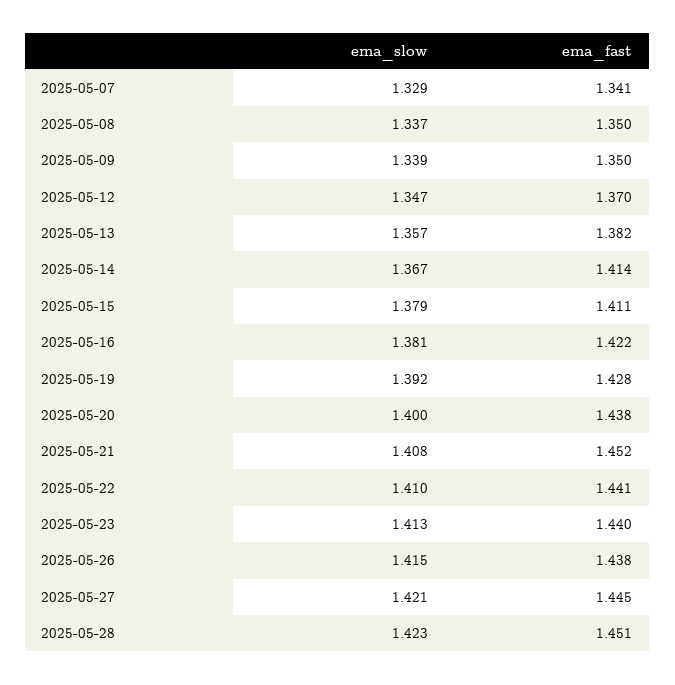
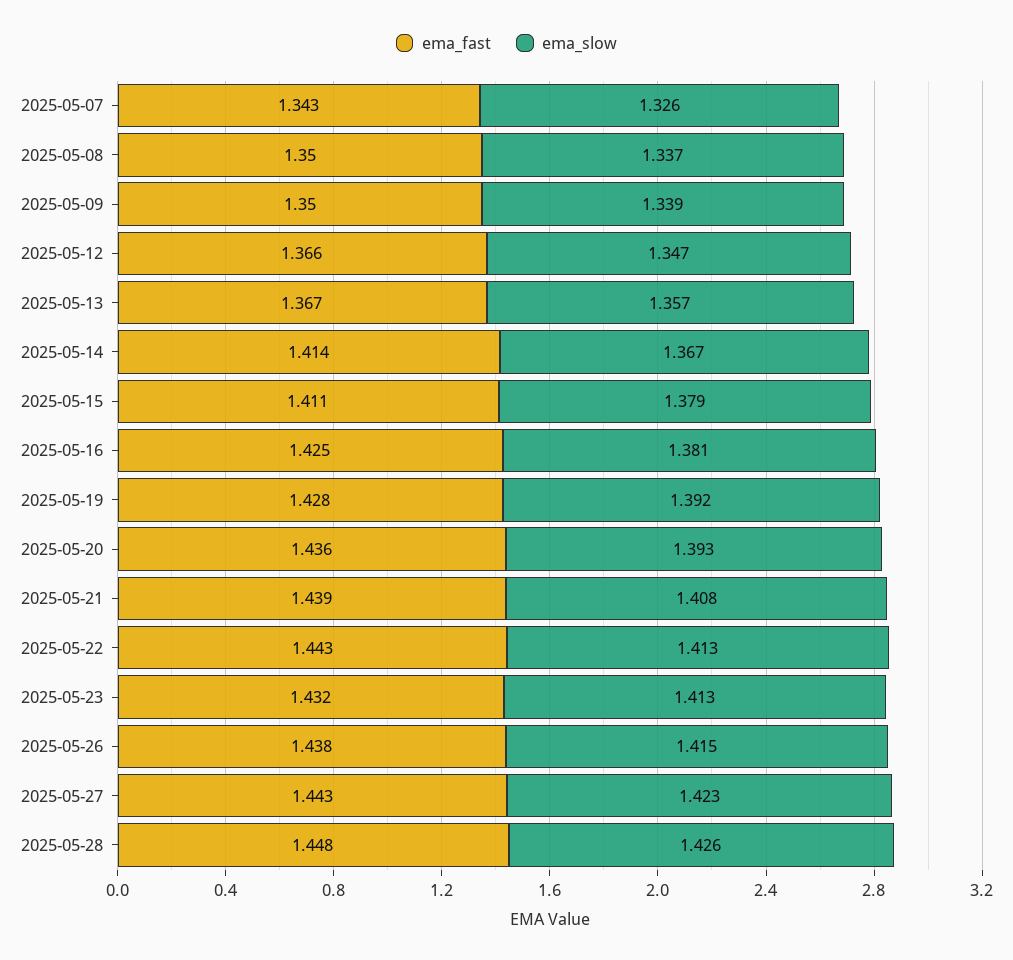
ema_slow, 2025-05-07: 1.329 -> 1.326
ema_fast, 2025-05-07: 1.341 -> 1.343
ema_fast, 2025-05-12: 1.37 -> 1.366
ema_fast, 2025-05-13: 1.382 -> 1.367
ema_fast, 2025-05-16: 1.422 -> 1.425
ema_slow, 2025-05-20: 1.4 -> 1.393
ema_fast, 2025-05-20: 1.438 -> 1.436
ema_fast, 2025-05-21: 1.452 -> 1.439
ema_slow, 2025-05-22: 1.41 -> 1.413
ema_fast, 2025-05-22: 1.441 -> 1.443
ema_fast, 2025-05-23: 1.44 -> 1.432
ema_slow, 2025-05-27: 1.421 -> 1.423
ema_fast, 2025-05-27: 1.445 -> 1.443
ema_slow, 2025-05-28: 1.423 -> 1.426
ema_fast, 2025-05-28: 1.451 -> 1.448

